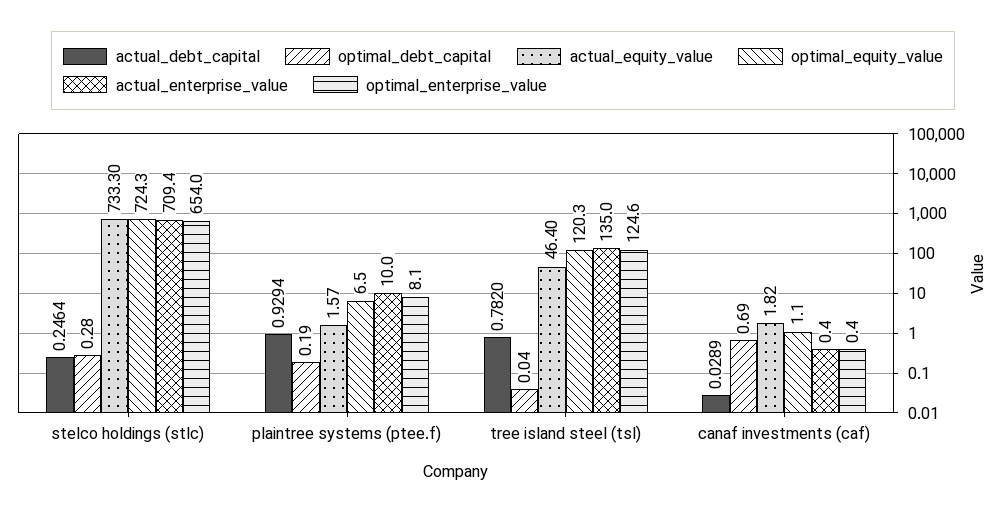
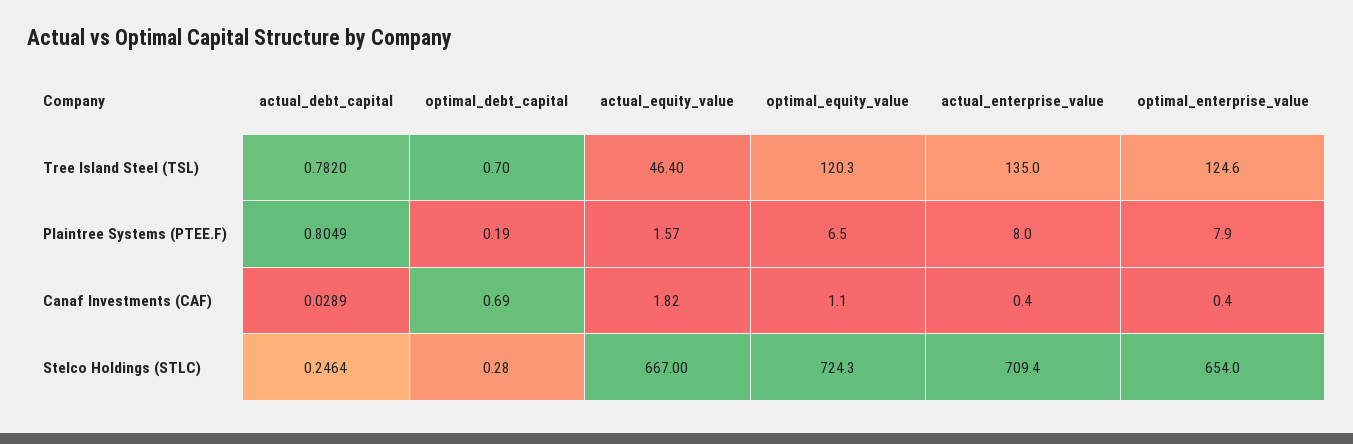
actual_equity_value, stelco holdings (stlc): 733.3 -> 667
actual_debt_capital, plaintree systems (ptee.f): 0.9294 -> 0.8049
actual_enterprise_value, plaintree systems (ptee.f): 10 -> 8
optimal_enterprise_value, plaintree systems (ptee.f): 8.1 -> 7.9
optimal_debt_capital, tree island steel (tsl): 0.04 -> 0.7

